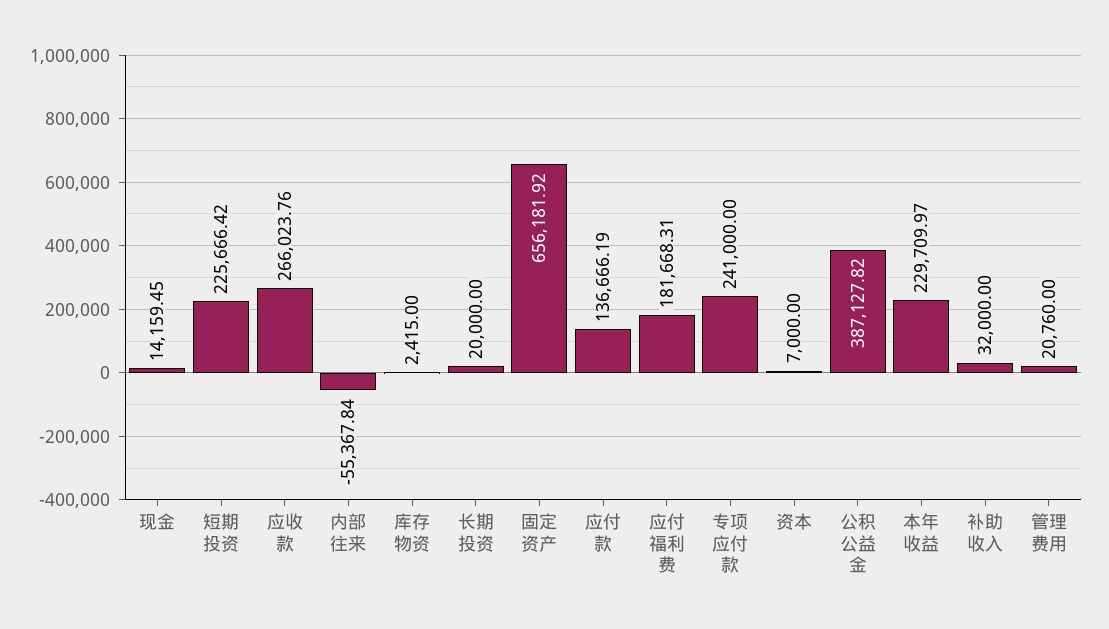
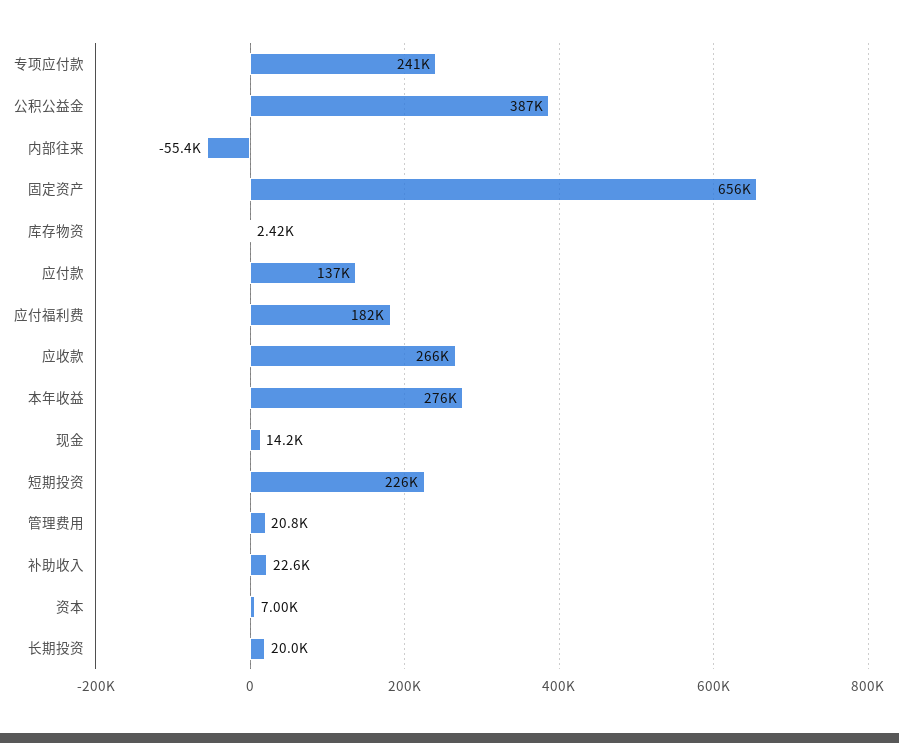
本年收益: 229709.97 -> 276000
补助收入: 32000 -> 22600

